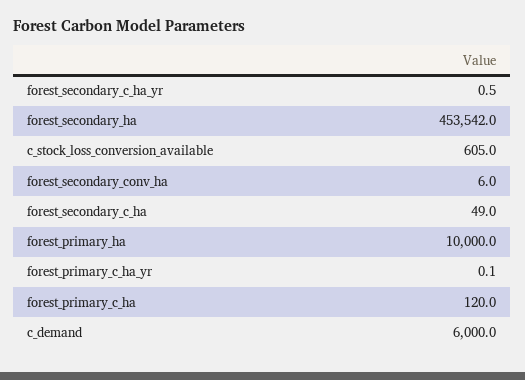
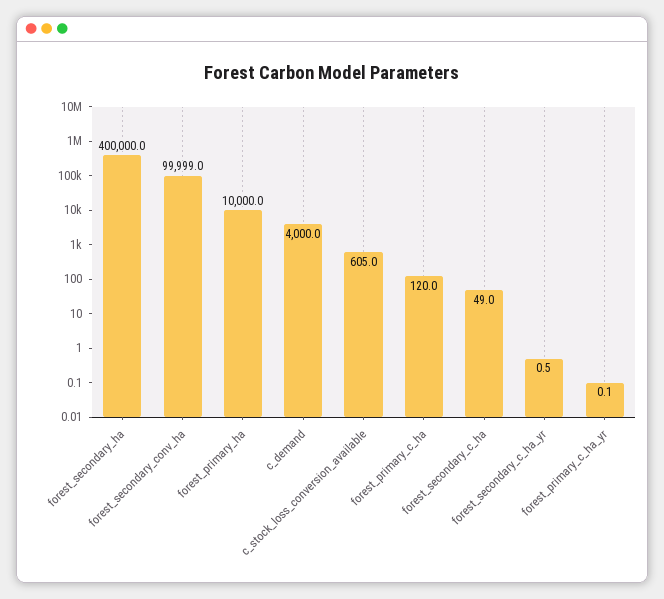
forest_secondary_ha: 453542 -> 400000
forest_secondary_conv_ha: 6 -> 99999
c_demand: 6000 -> 4000

